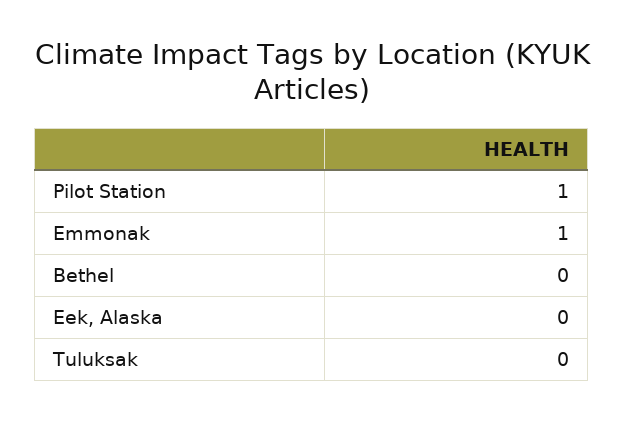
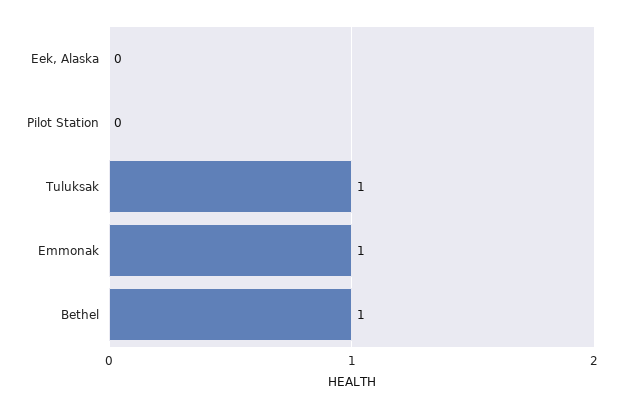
Pilot Station: 1 -> 0
Bethel: 0 -> 1
Tuluksak: 0 -> 1

